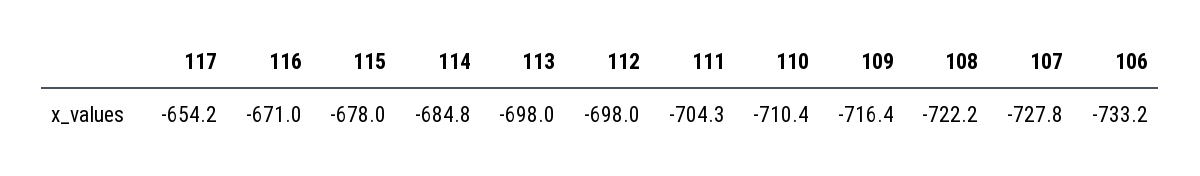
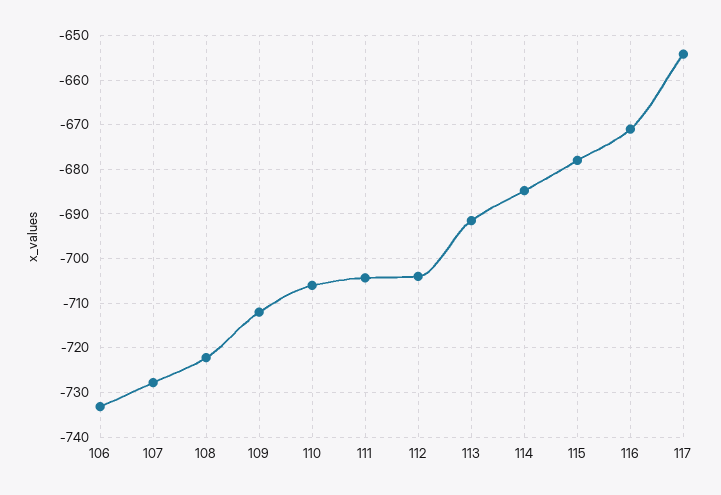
113: -698 -> -692
112: -698 -> -704
110: -710.4 -> -706
109: -716.4 -> -712

